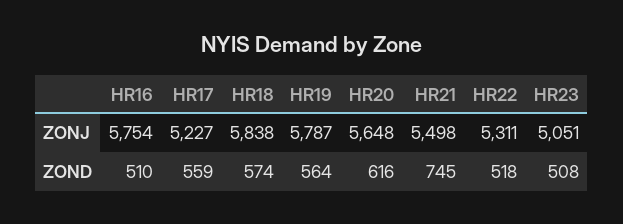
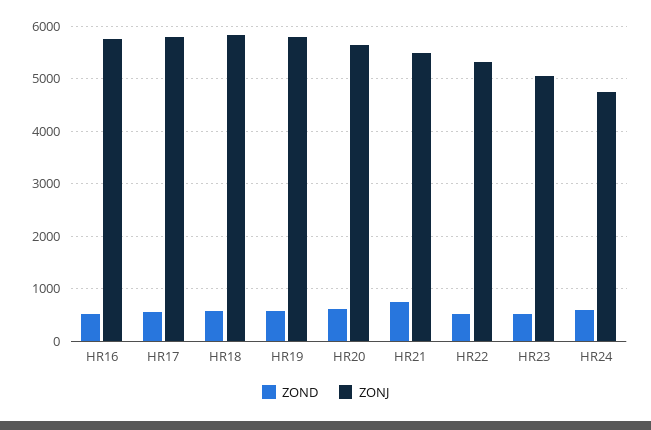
ZONJ, HR17: 5227 -> 5800
ZOND, HR24: none -> 600
ZONJ, HR24: none -> 4800

